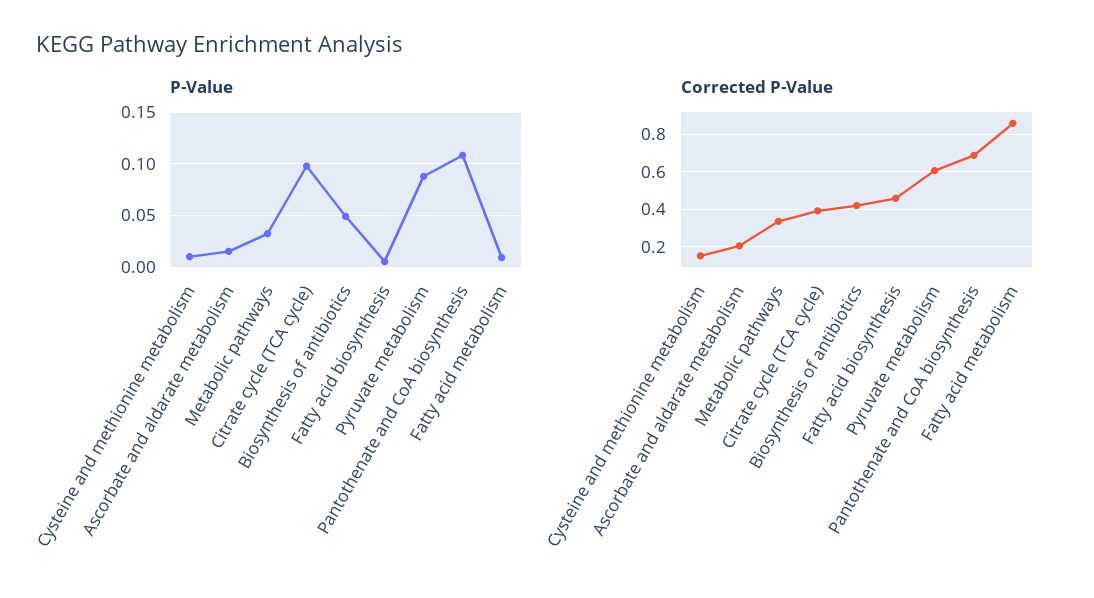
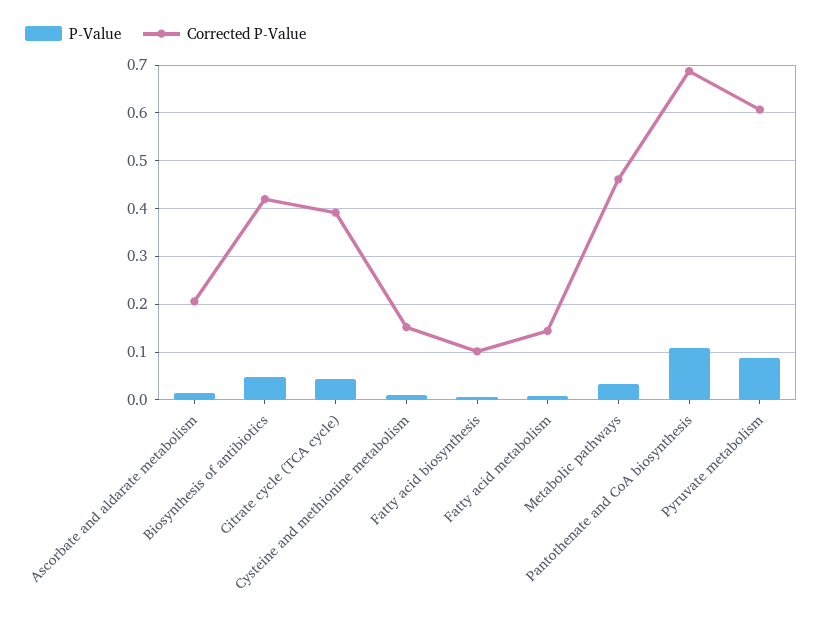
P-Value, Citrate cycle (TCA cycle): 0.1 -> 0.04
Corrected P-Value, Metabolic pathways: 0.35 -> 0.46
Corrected P-Value, Fatty acid biosynthesis: 0.45 -> 0.1
Corrected P-Value, Fatty acid metabolism: 0.85 -> 0.14

